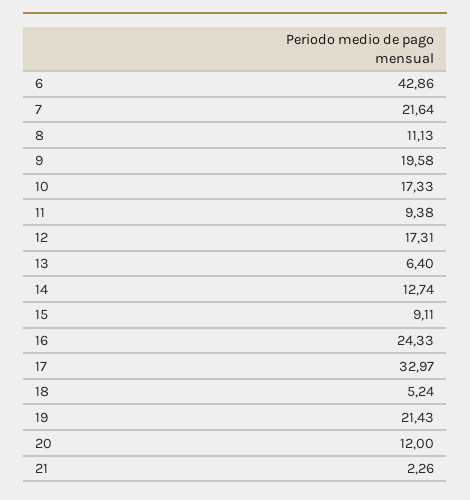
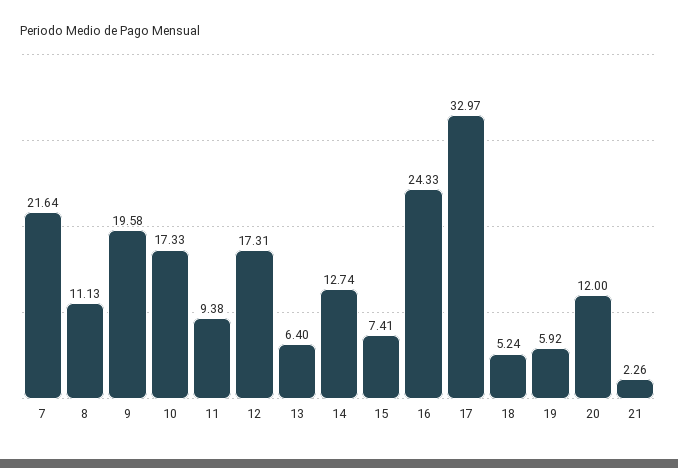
6: 42.86 -> none
15: 9.11 -> 7.41
19: 21.43 -> 5.92

